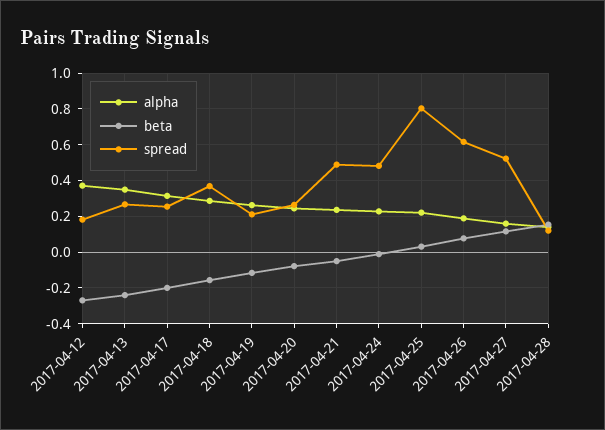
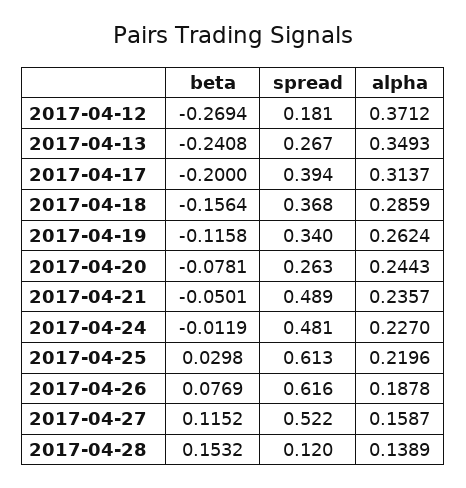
spread, 2017-04-17: 0.25 -> 0.394
spread, 2017-04-19: 0.2 -> 0.34
spread, 2017-04-25: 0.8 -> 0.613

